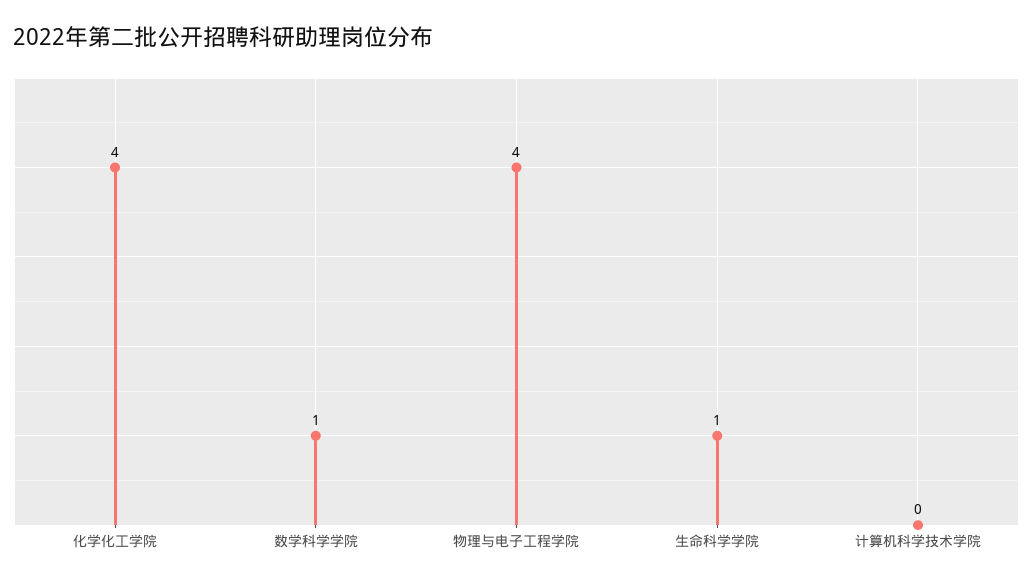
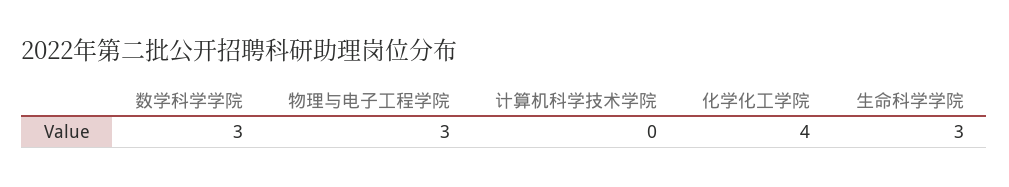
数学科学学院: 1 -> 3
物理与电子工程学院: 4 -> 3
生命科学学院: 1 -> 3

